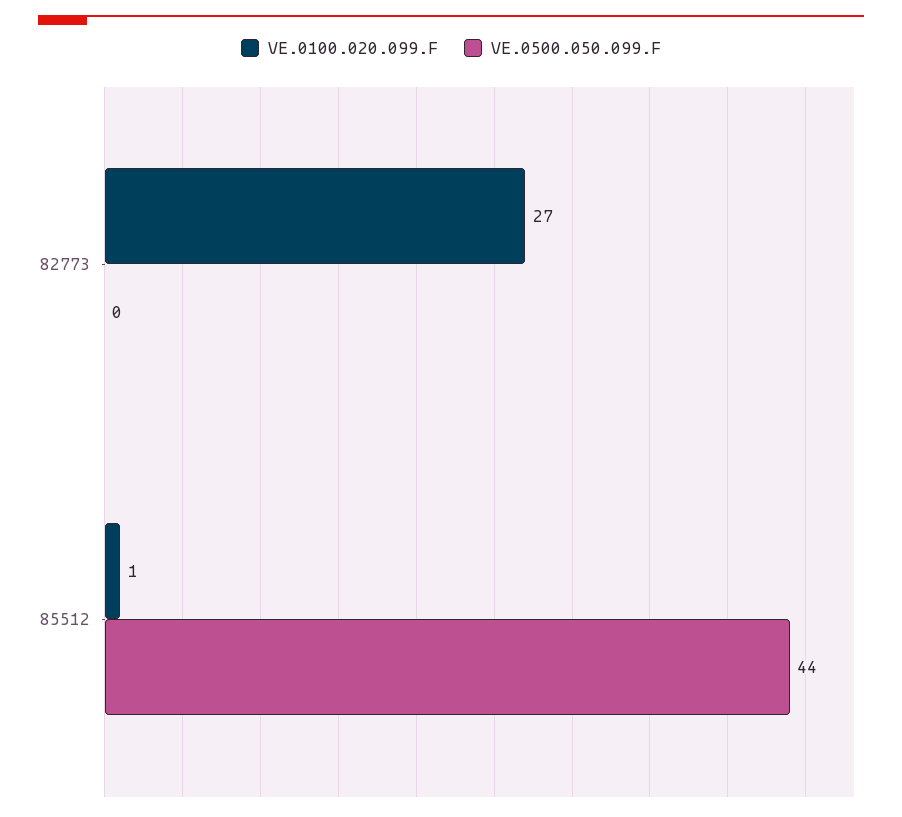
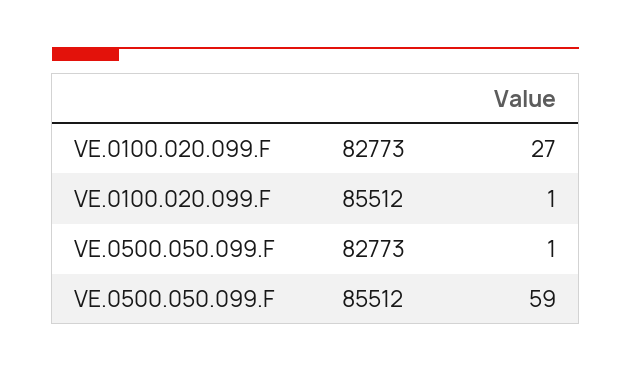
VE.0500.050.099.F, 82773: 0 -> 1
VE.0500.050.099.F, 85512: 44 -> 59

